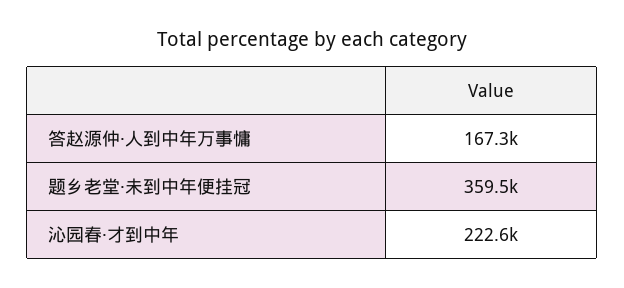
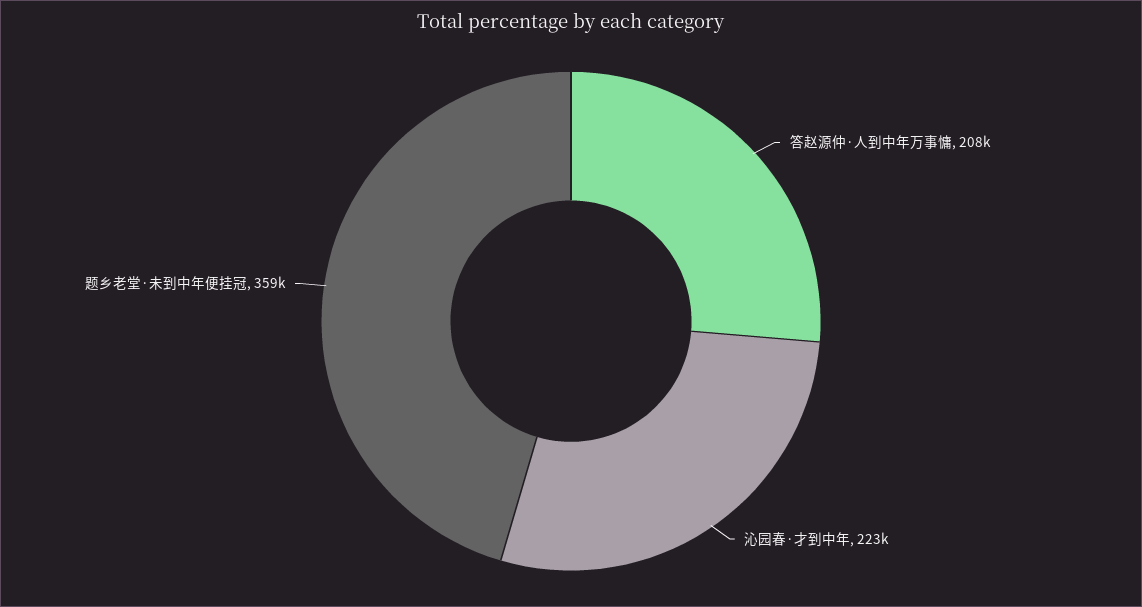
答赵源仲·人到中年万事慵: 167300 -> 208000

